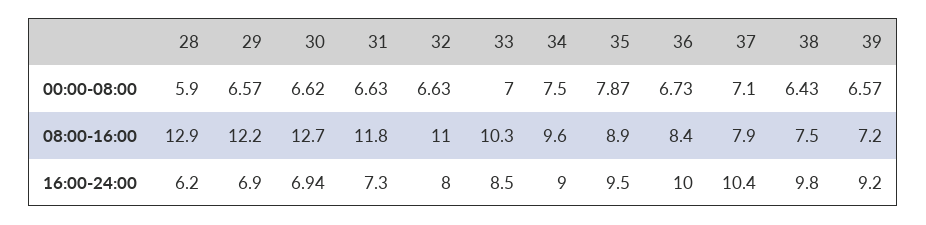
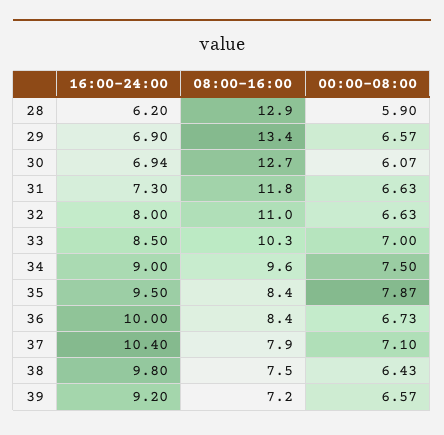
30, 00:00-08:00: 6.62 -> 6.07
29, 08:00-16:00: 12.2 -> 13.4
35, 08:00-16:00: 8.9 -> 8.4

